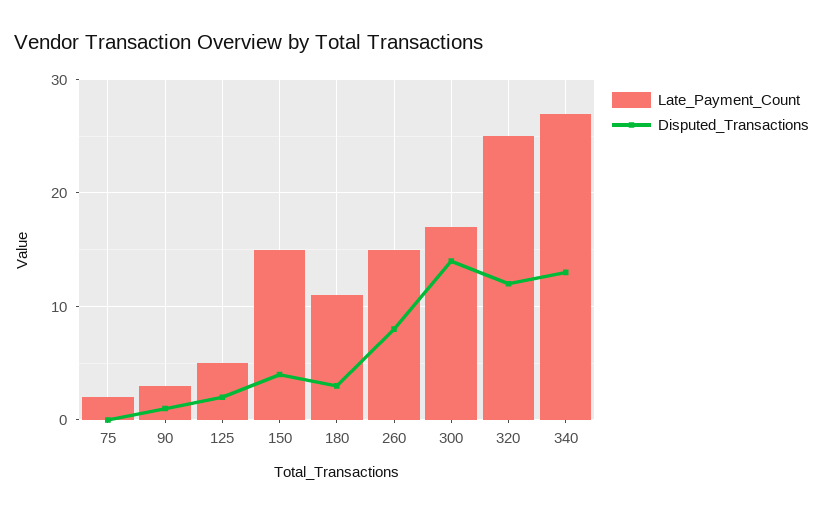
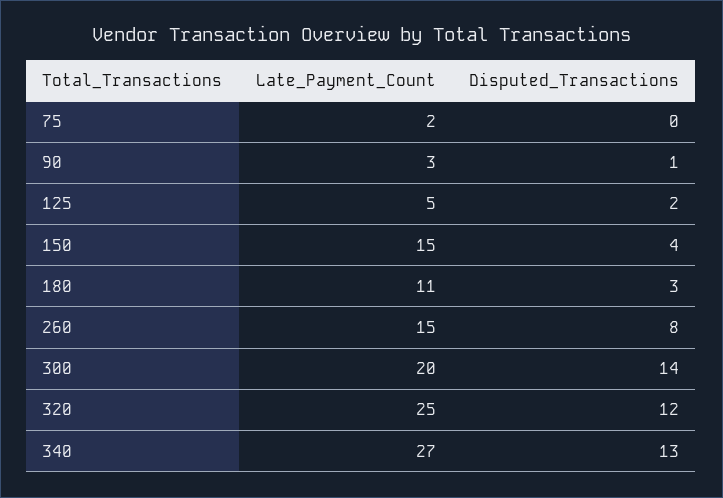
Late_Payment_Count, 300: 17 -> 20

